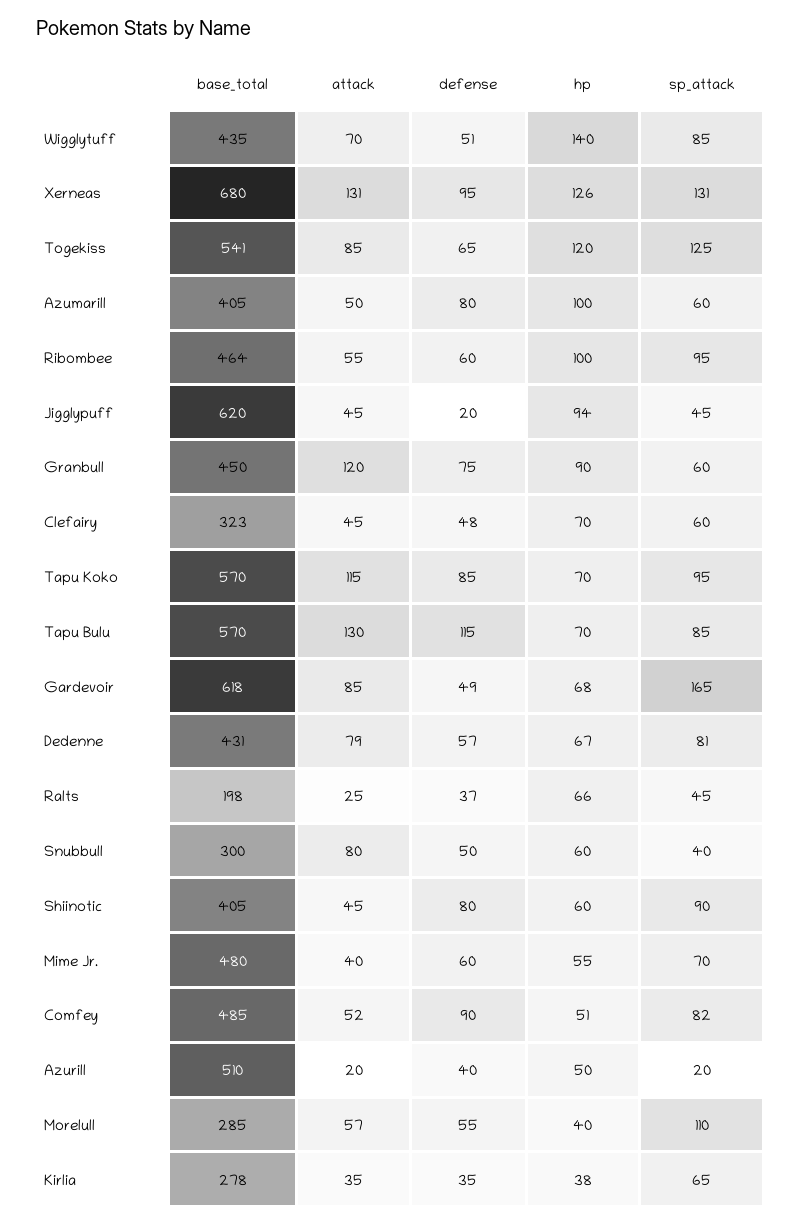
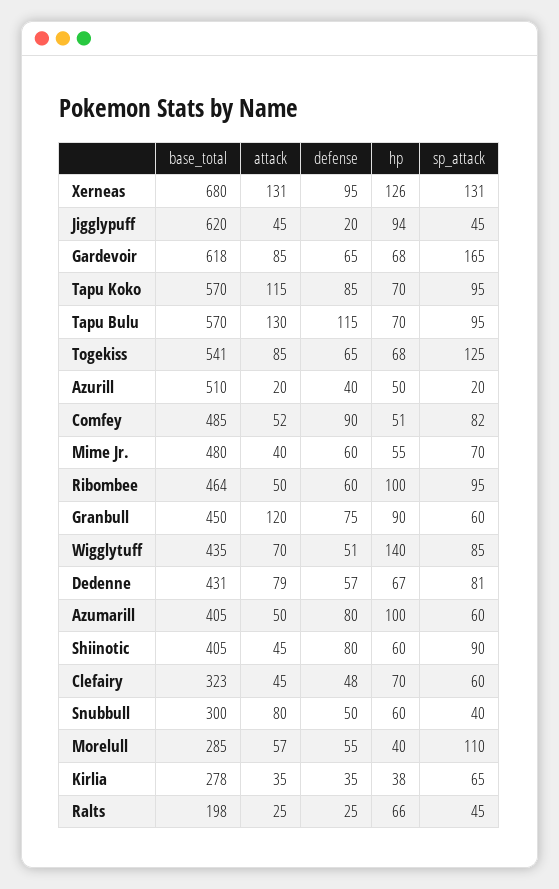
hp, Togekiss: 120 -> 68
attack, Ribombee: 55 -> 50
sp_attack, Tapu Bulu: 85 -> 95
defense, Gardevoir: 49 -> 65
defense, Ralts: 37 -> 25

